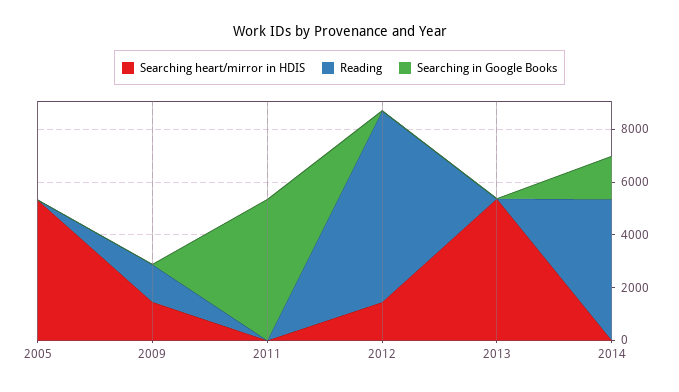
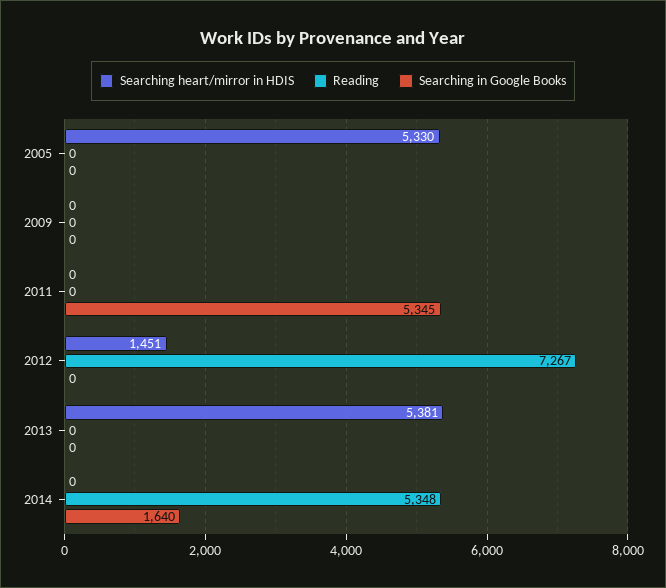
Searching heart/mirror in HDIS, 2009: 1500 -> 0
Reading, 2009: 1500 -> 0

